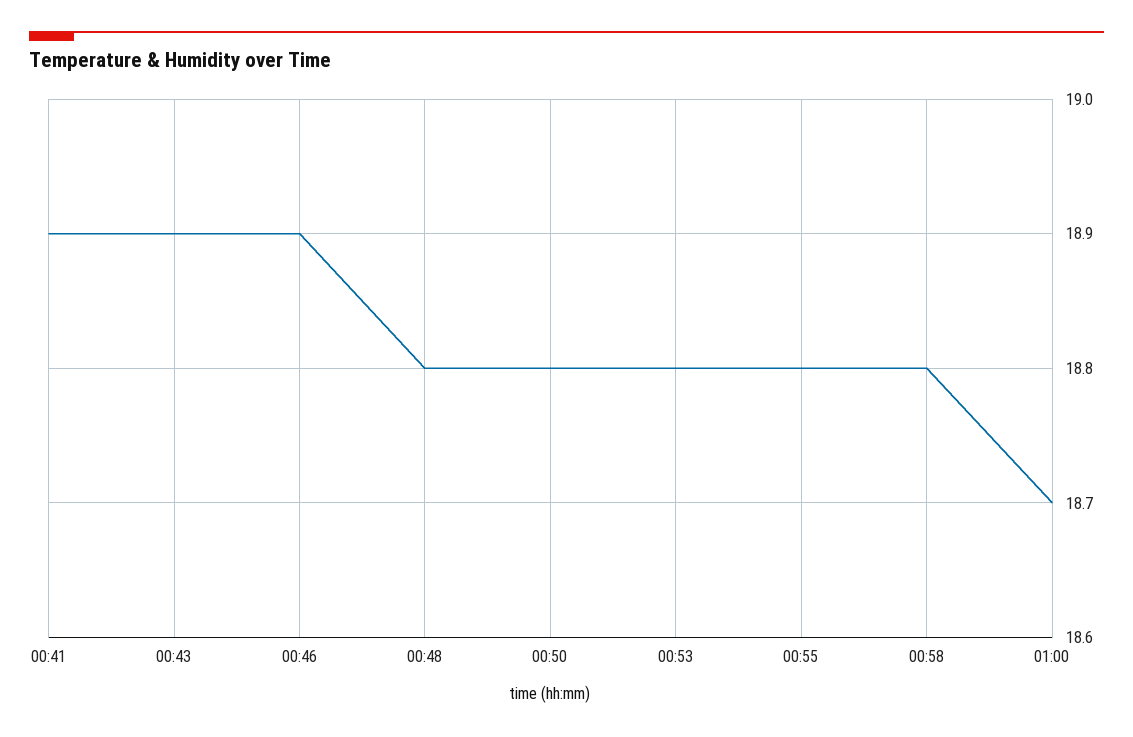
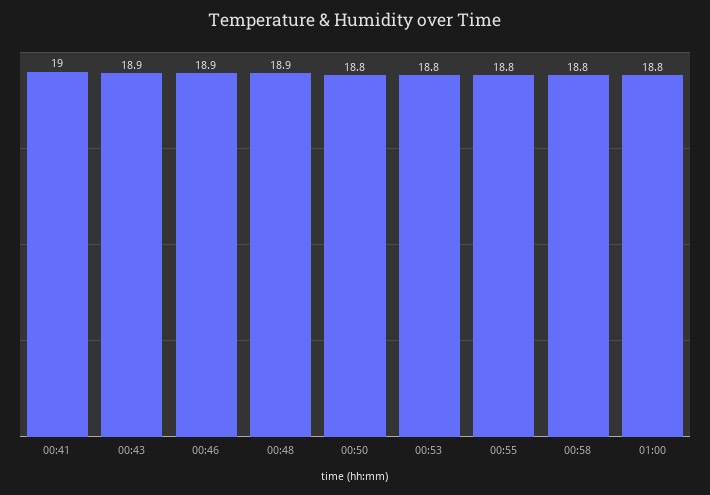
00:41: 18.9 -> 19
00:48: 18.8 -> 18.9
01:00: 18.7 -> 18.8

